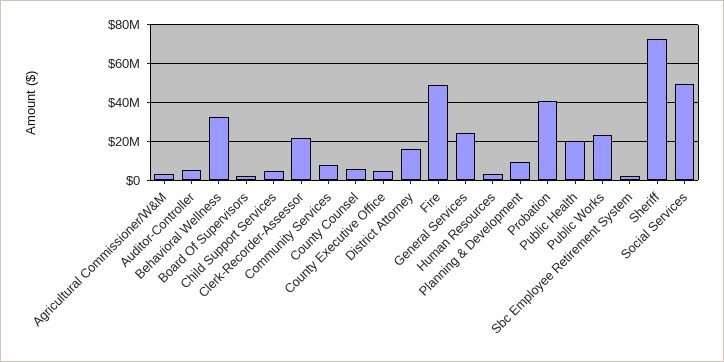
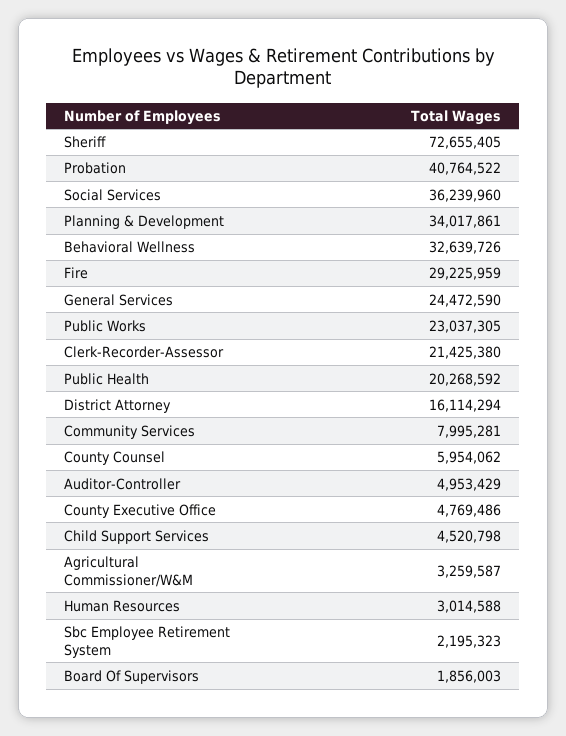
Fire: 50000000 -> 29225959
Planning & Development: 10000000 -> 34017861
Social Services: 50000000 -> 36239960

